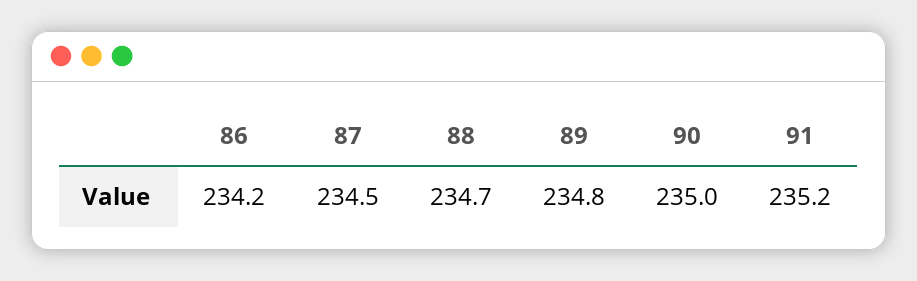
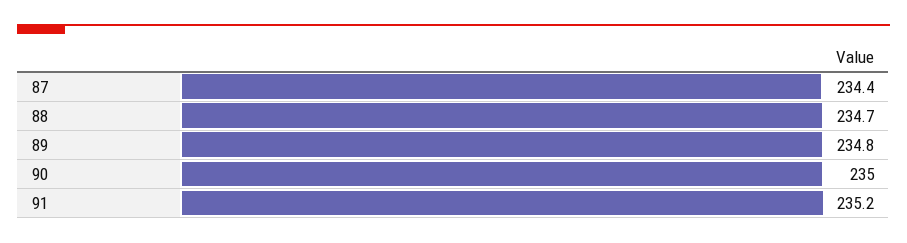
86: 234.2 -> none
87: 234.5 -> 234.4

